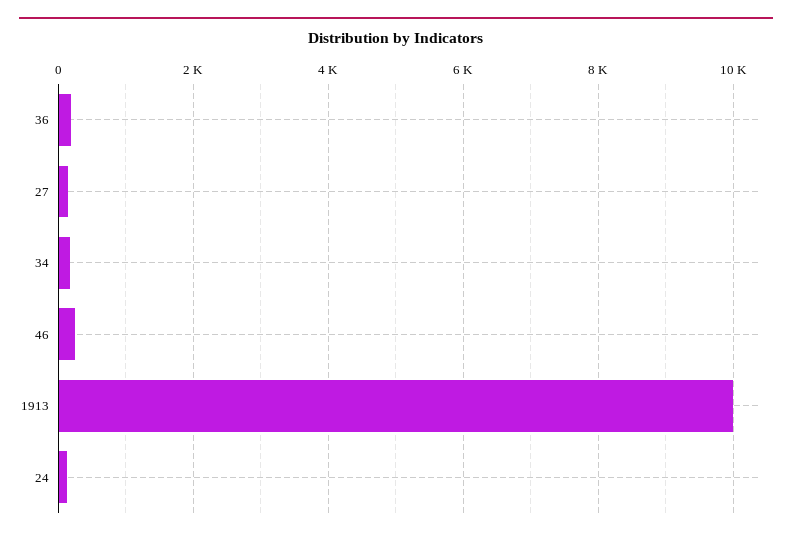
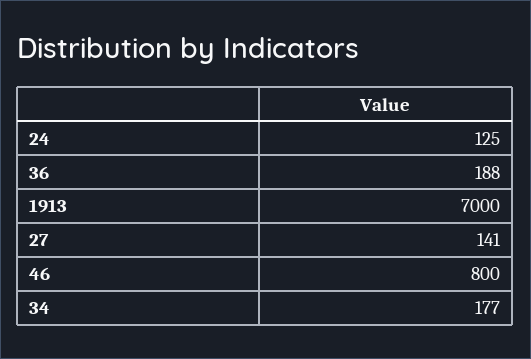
46: 200 -> 800
1913: 10000 -> 7000

